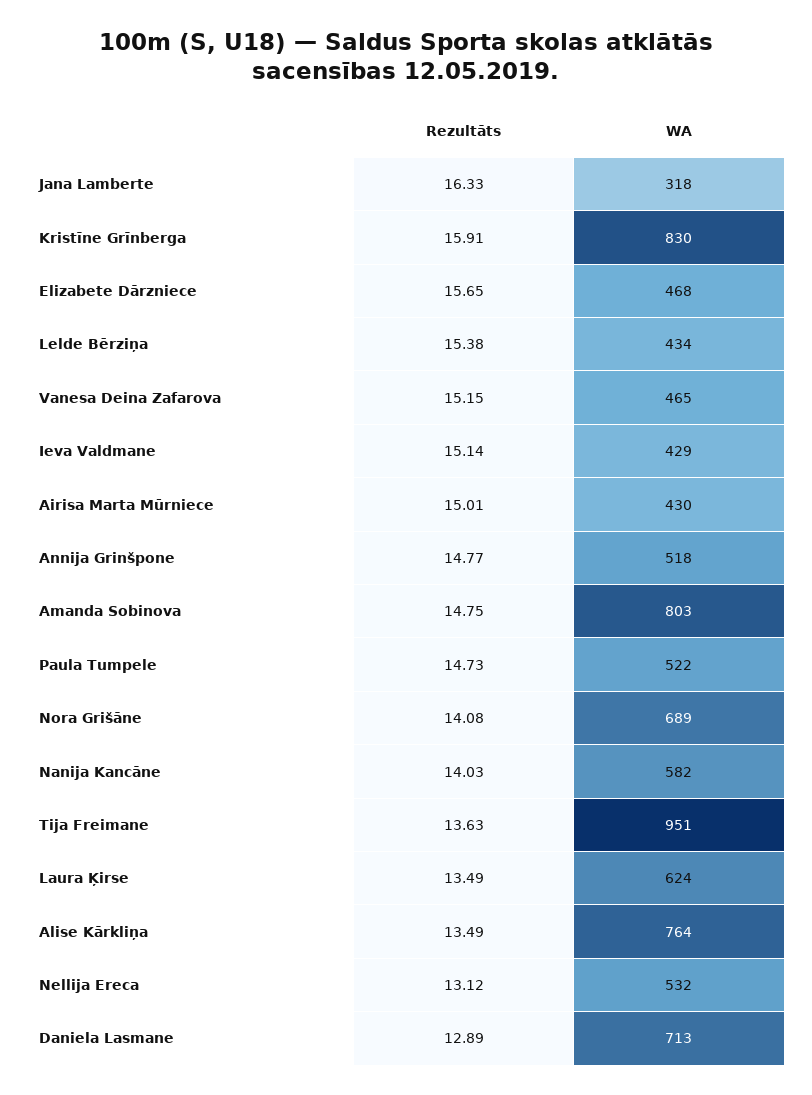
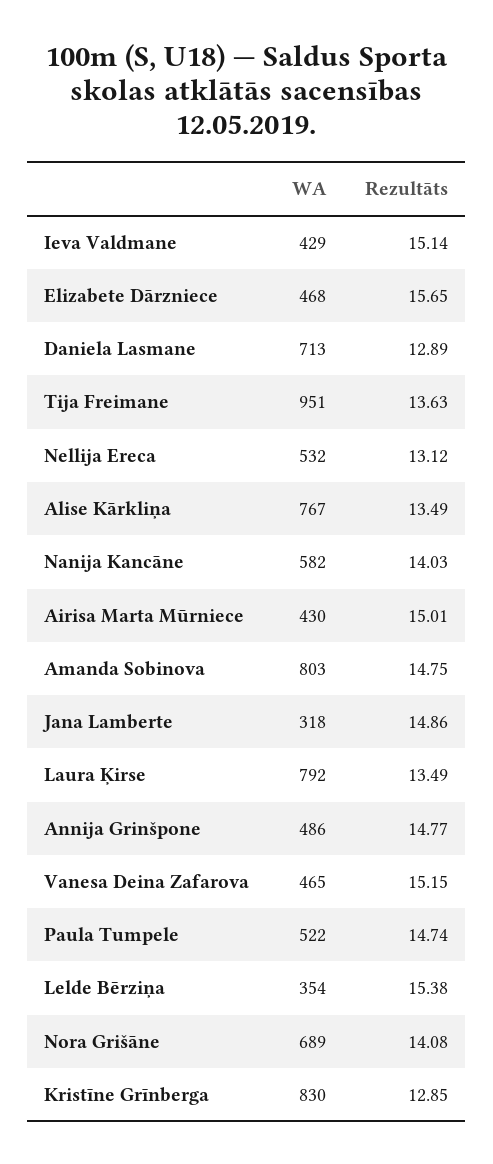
Rezultāts, Jana Lamberte: 16.33 -> 14.86
Rezultāts, Kristīne Grīnberga: 15.91 -> 12.85
WA, Lelde Bērziņa: 434 -> 354
WA, Annija Grinšpone: 518 -> 486
Rezultāts, Paula Tumpele: 14.73 -> 14.74
WA, Laura Ķirse: 624 -> 792
WA, Alise Kārkliņa: 764 -> 767

